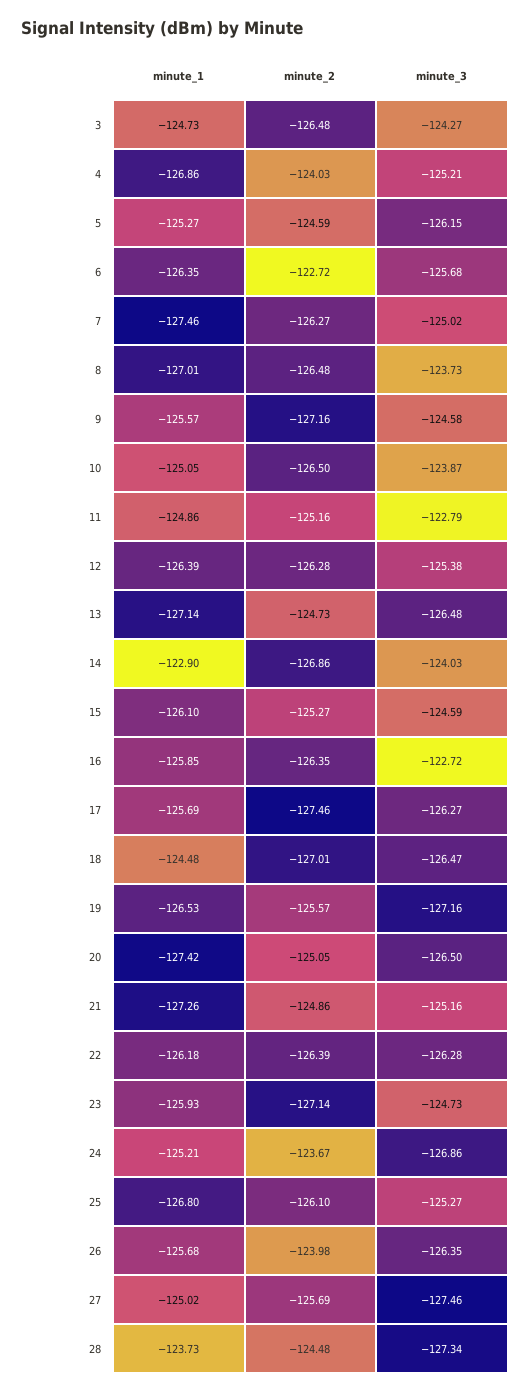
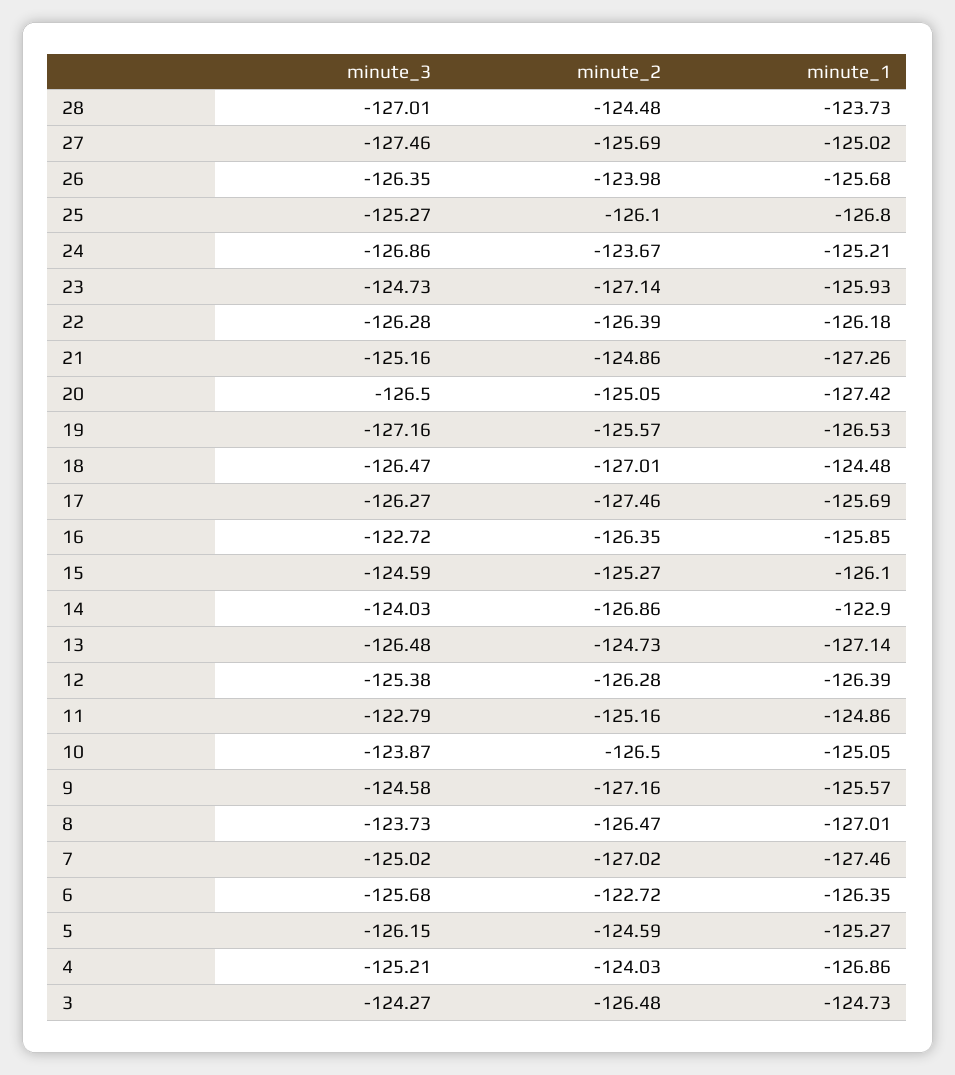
minute_2, 7: -126.27 -> -127.02
minute_2, 8: -126.48 -> -126.47
minute_3, 28: -127.34 -> -127.01

